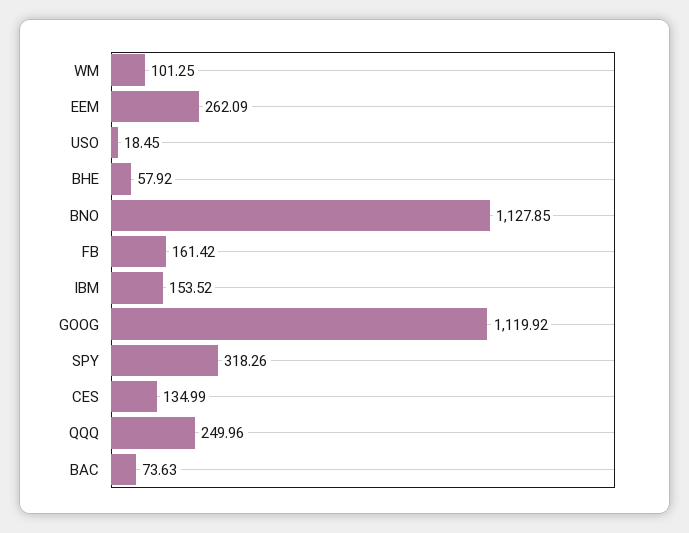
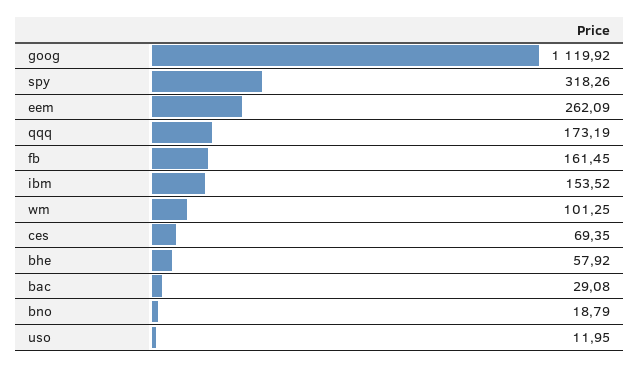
USO: 18.45 -> 11.95
BNO: 1127.85 -> 18.79
FB: 161.42 -> 161.45
CES: 134.99 -> 69.35
QQQ: 249.96 -> 173.19
BAC: 73.63 -> 29.08

